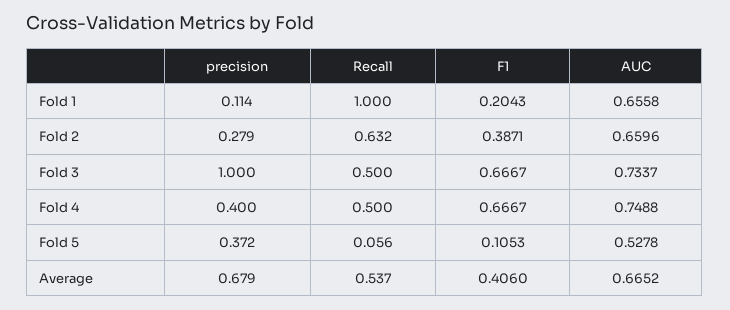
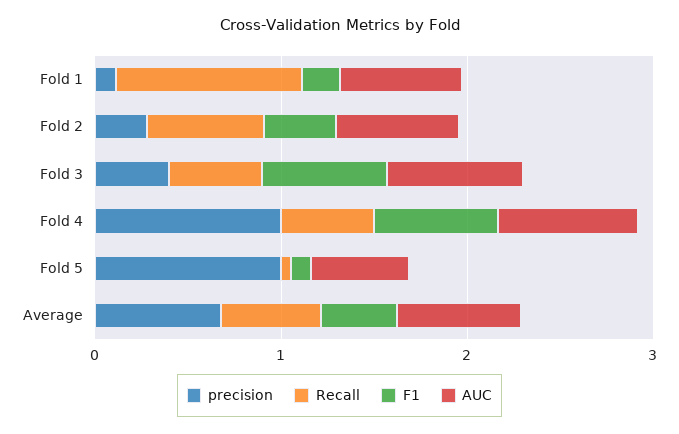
precision, Fold 3: 1 -> 0.4
precision, Fold 4: 0.4 -> 1
precision, Fold 5: 0.372 -> 1

